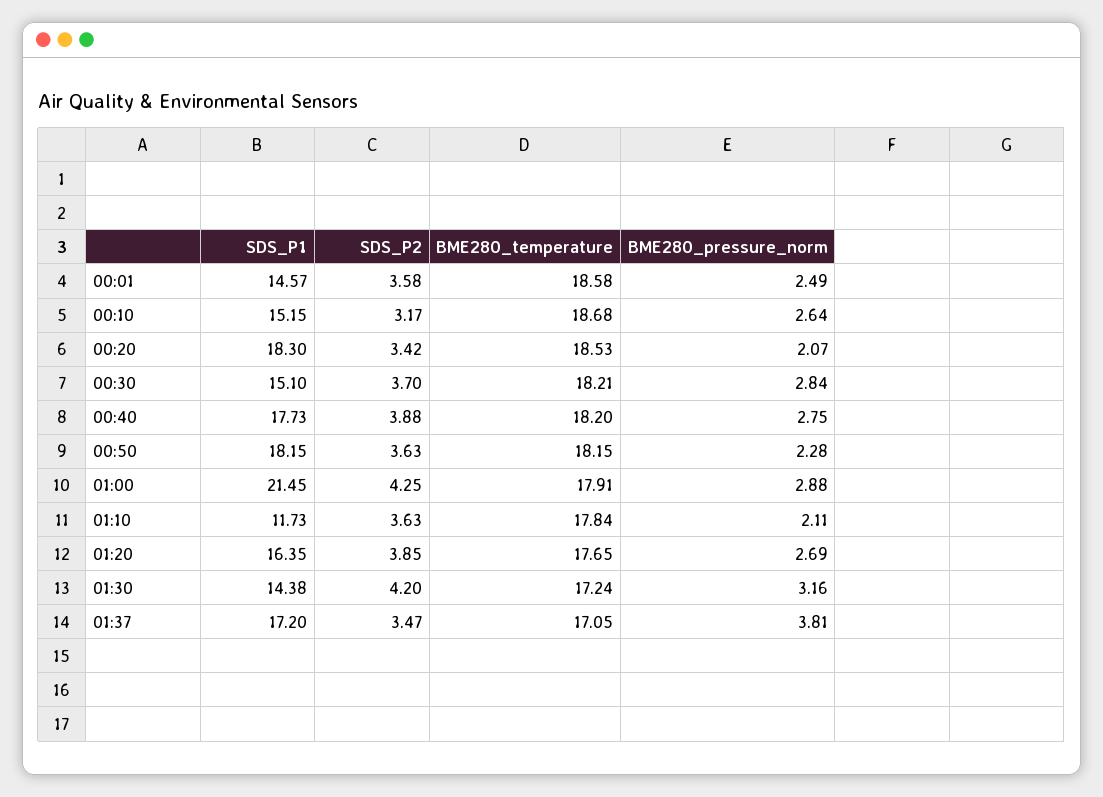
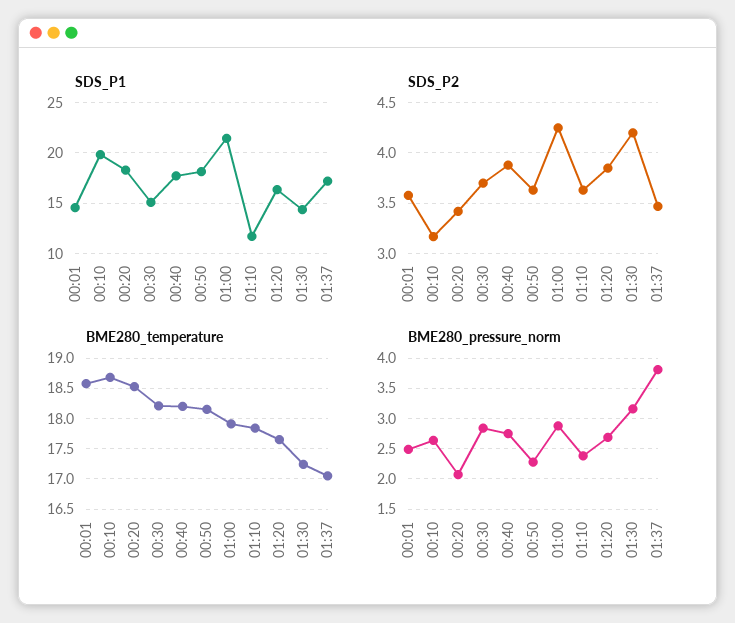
SDS_P1, 00:10: 15.15 -> 20
BME280_pressure_norm, 01:10: 2.11 -> 2.4

